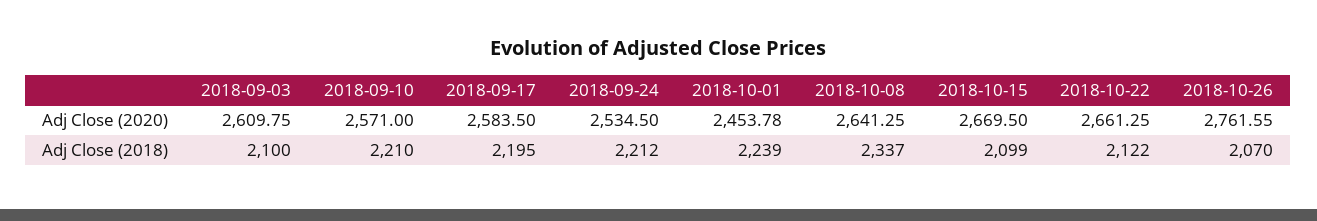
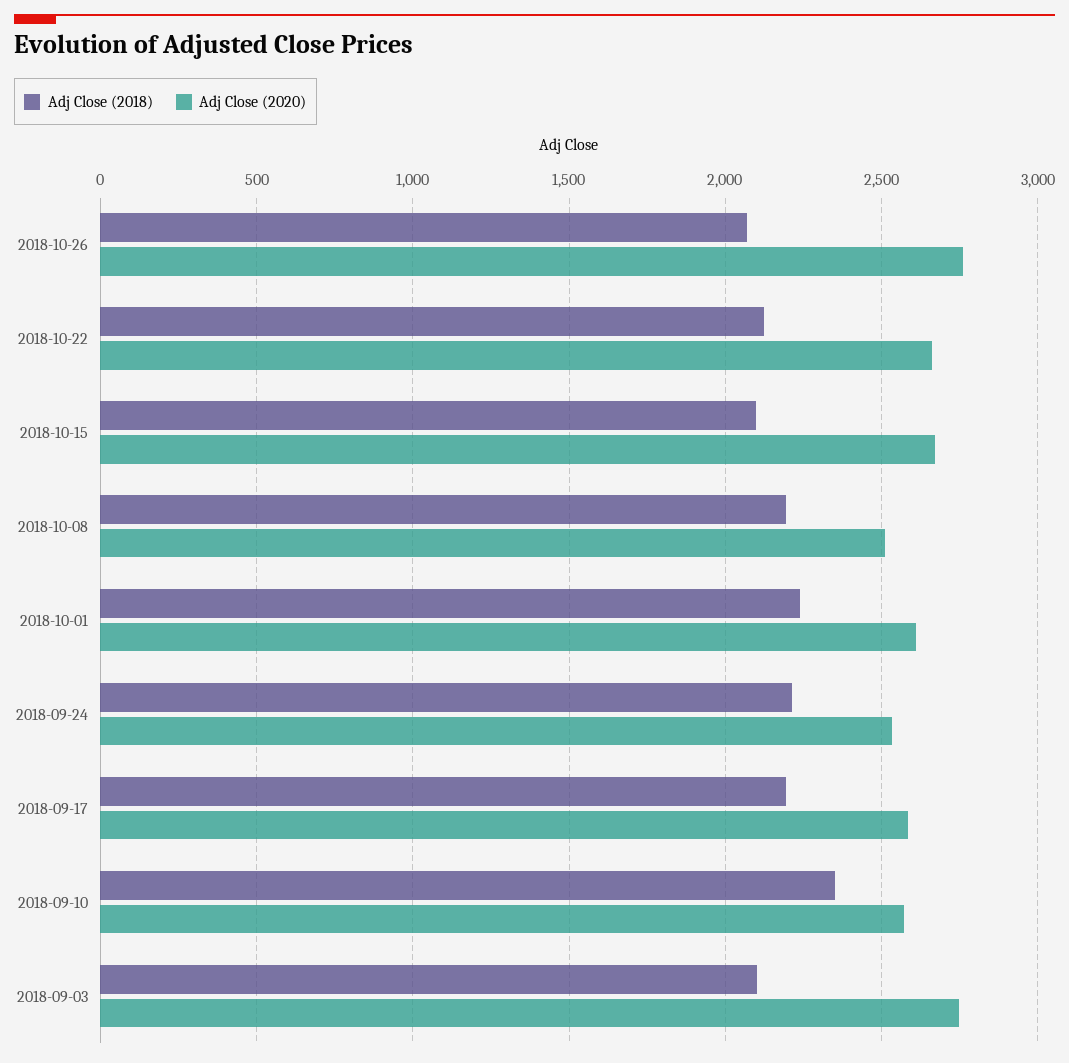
Adj Close (2020), 2018-09-03: 2609.75 -> 2750
Adj Close (2020), 2018-10-01: 2453.78 -> 2600
Adj Close (2020), 2018-10-08: 2641.25 -> 2500
Adj Close (2018), 2018-09-10: 2210 -> 2350
Adj Close (2018), 2018-10-08: 2337 -> 2200

